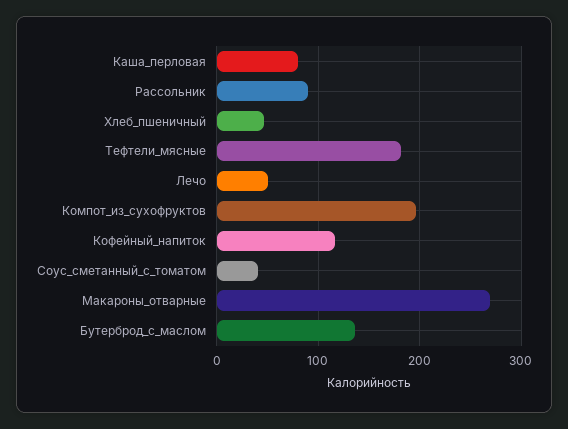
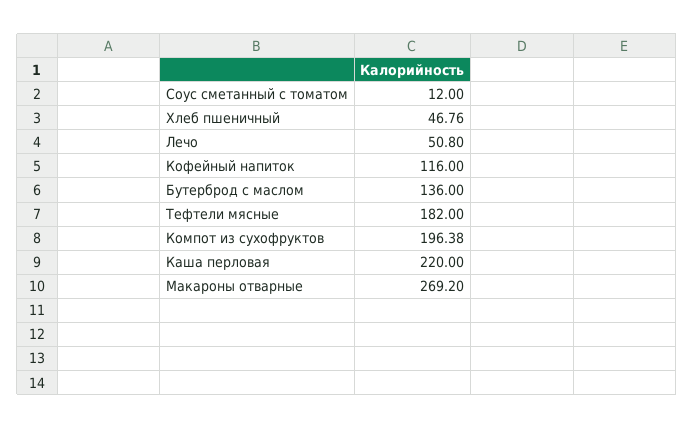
Каша_перловая: 80 -> 220
Рассольник: 90 -> none
Соус_сметанный_с_томатом: 40 -> 12

